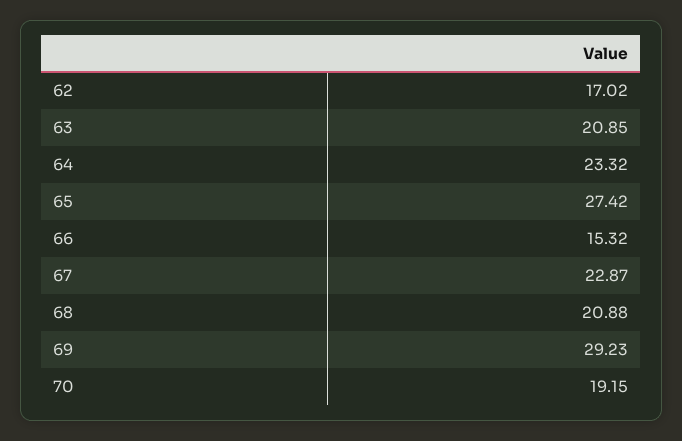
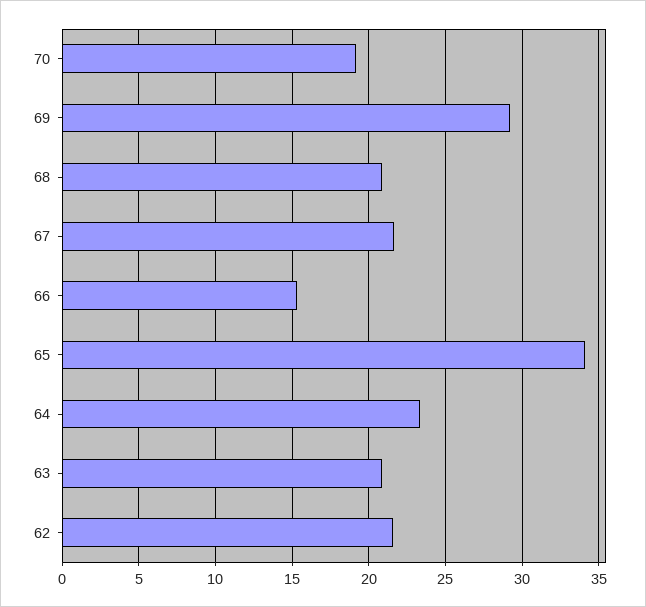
62: 17.02 -> 21.5
65: 27.42 -> 34
67: 22.87 -> 21.5

